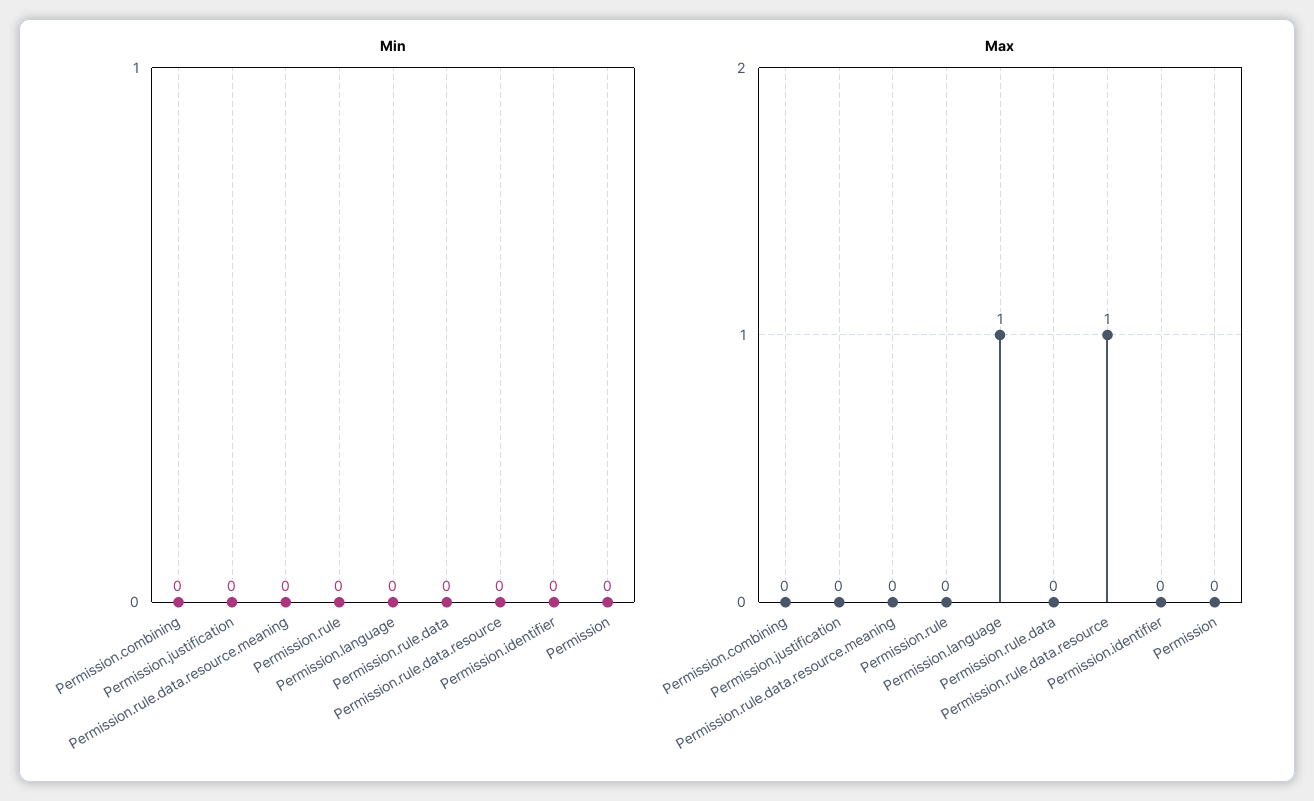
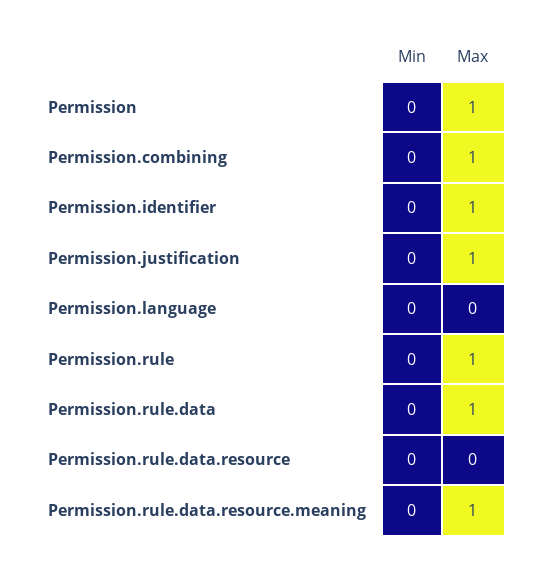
Max, Permission.combining: 0 -> 1
Max, Permission.justification: 0 -> 1
Max, Permission.rule.data.resource.meaning: 0 -> 1
Max, Permission.rule: 0 -> 1
Max, Permission.language: 1 -> 0
Max, Permission.rule.data: 0 -> 1
Max, Permission.rule.data.resource: 1 -> 0
Max, Permission.identifier: 0 -> 1
Max, Permission: 0 -> 1

